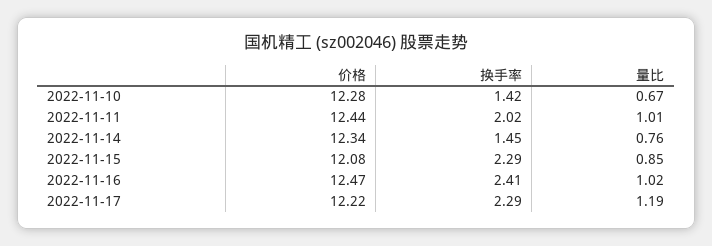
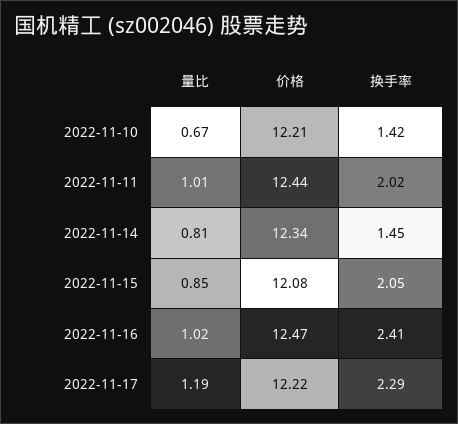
价格, 2022-11-10: 12.28 -> 12.21
量比, 2022-11-14: 0.76 -> 0.81
换手率, 2022-11-15: 2.29 -> 2.05

